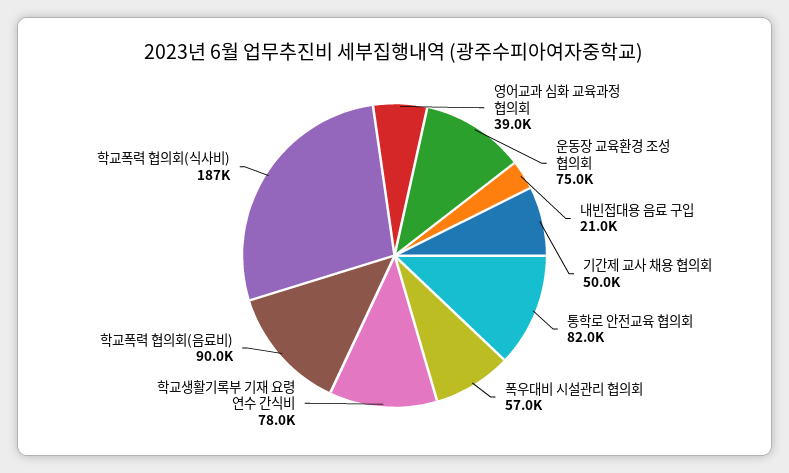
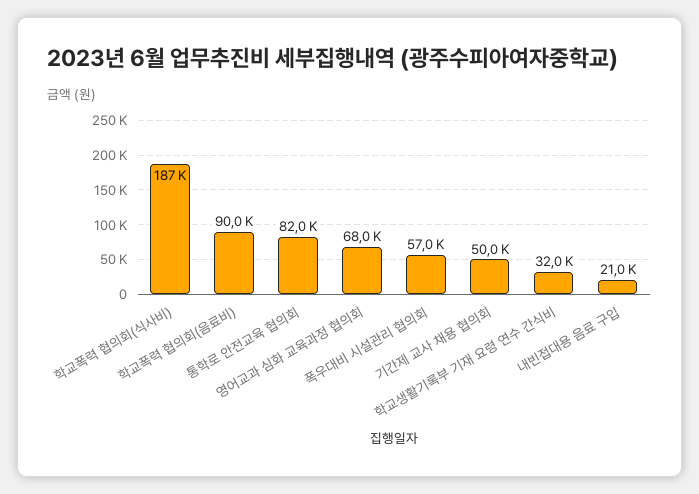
영어교과 심화 교육과정 협의회: 39000 -> 68000
운동장 교육환경 조성 협의회: 75000 -> none
학교생활기록부 기재 요령 연수 간식비: 78000 -> 32000

